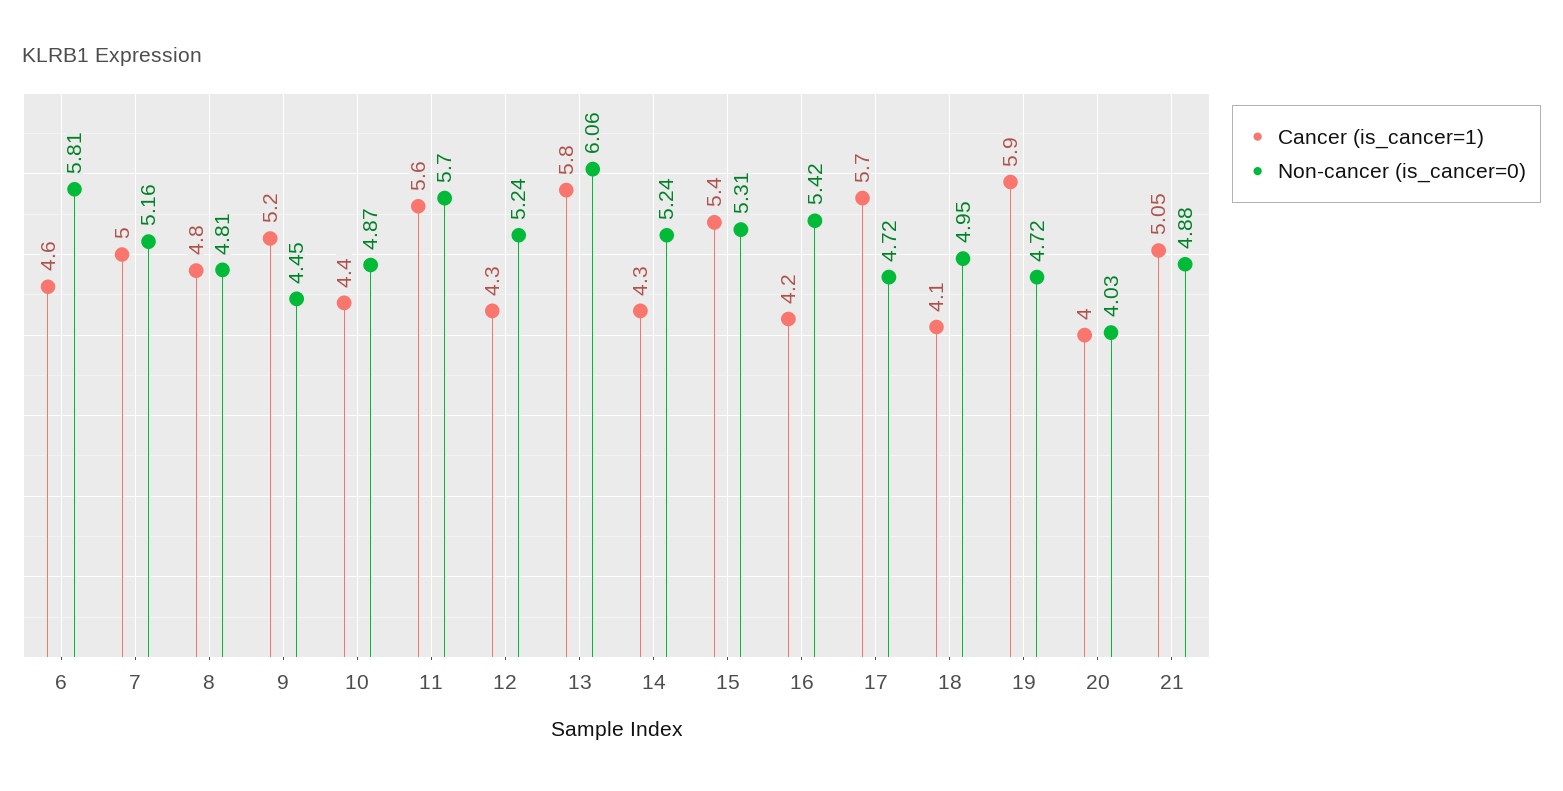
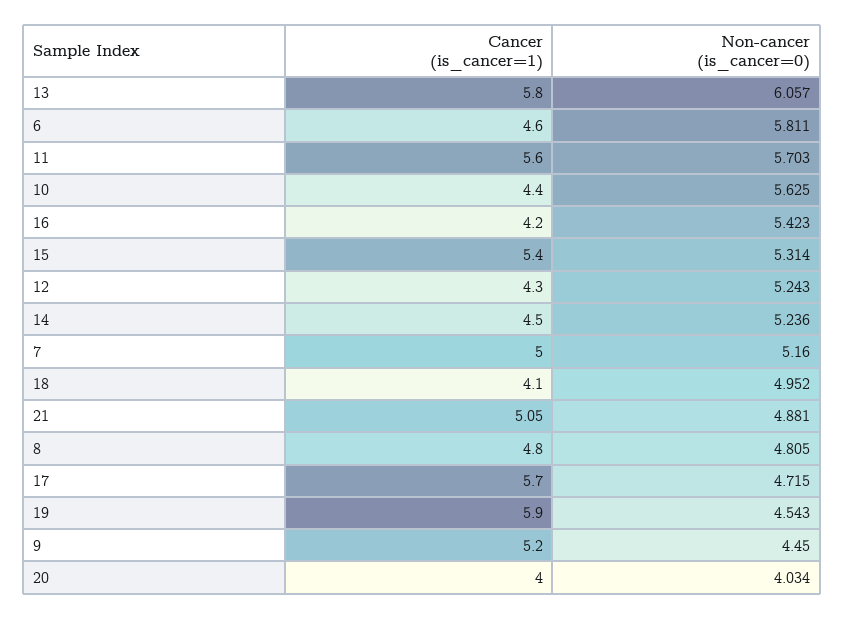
Non-cancer (is_cancer=0), 10: 4.87 -> 5.625
Cancer (is_cancer=1), 14: 4.3 -> 4.5
Non-cancer (is_cancer=0), 19: 4.72 -> 4.543

